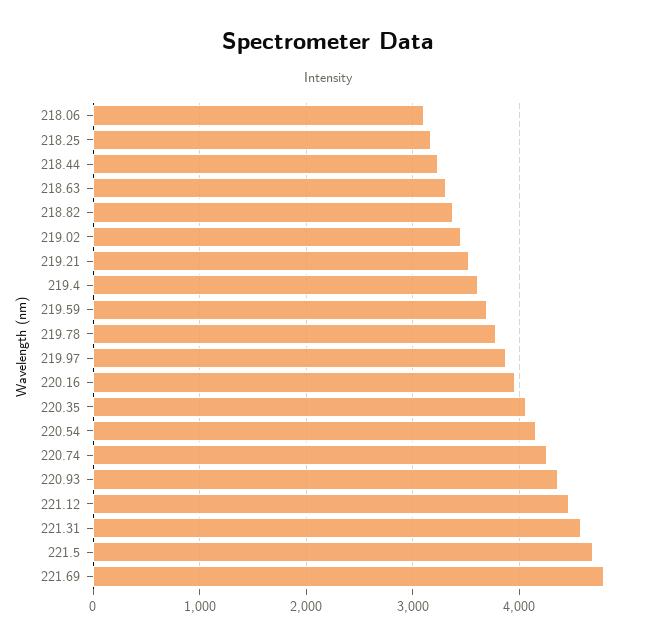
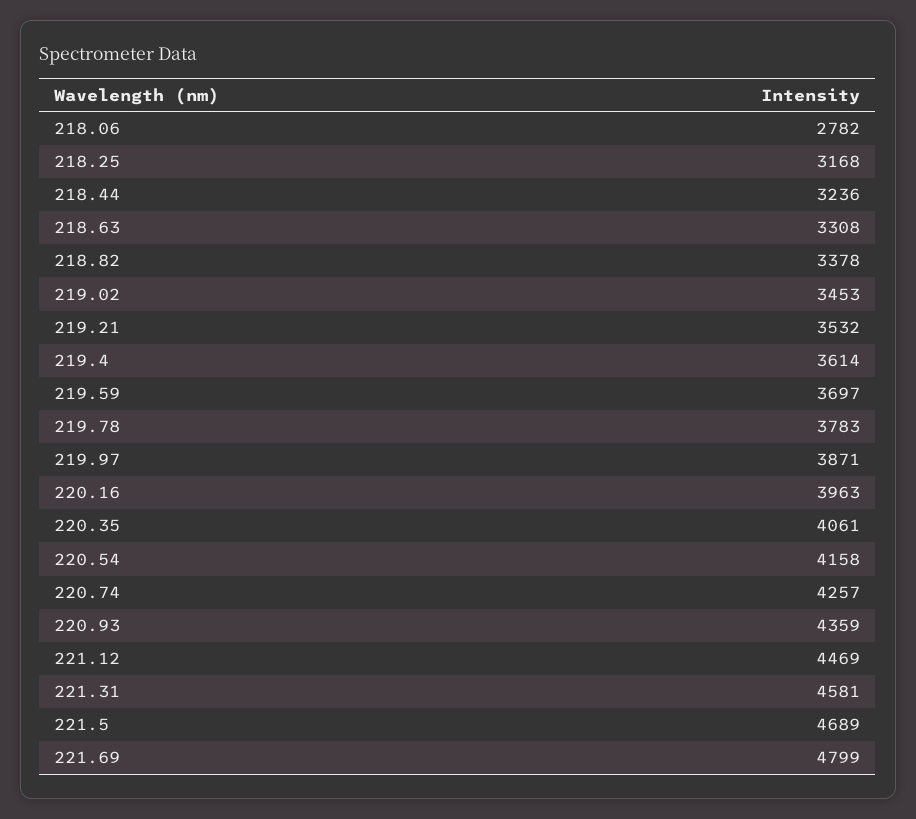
218.06: 3100 -> 2782

